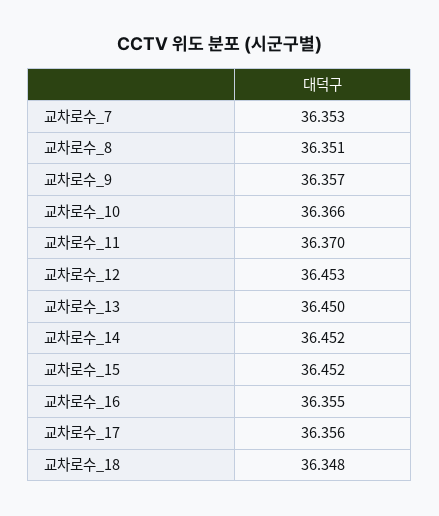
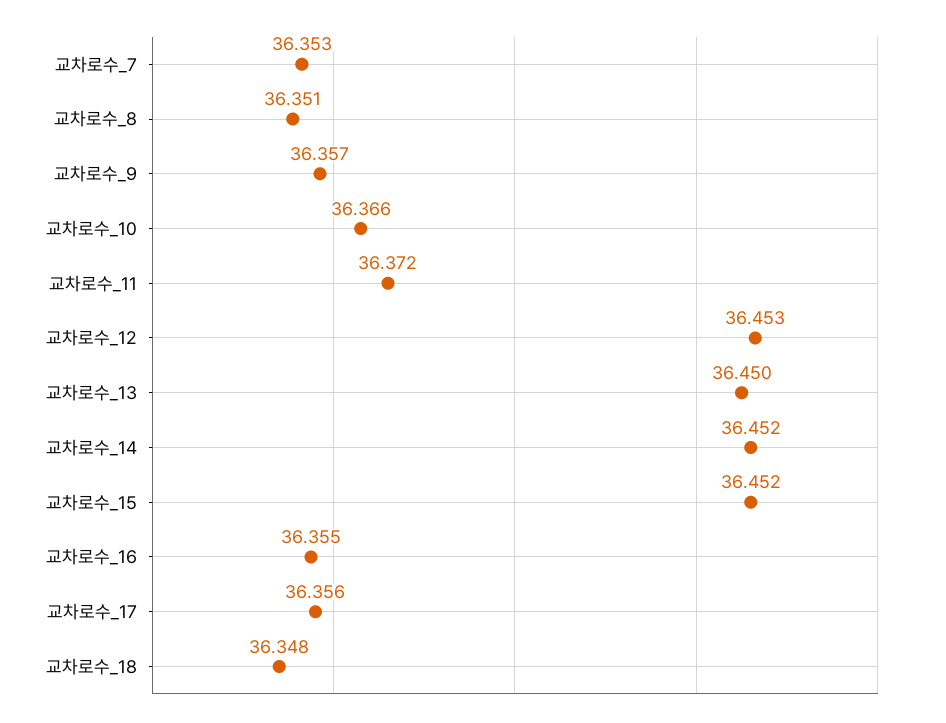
교차로수_11: 36.37 -> 36.372

